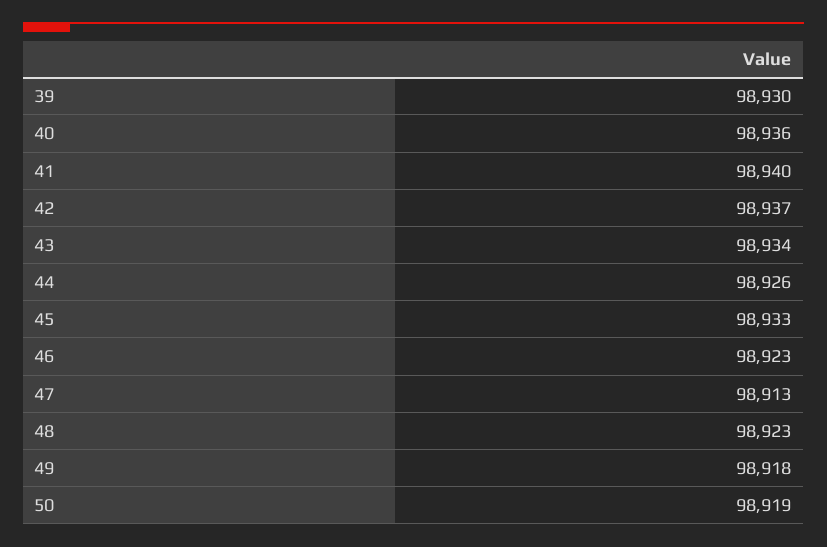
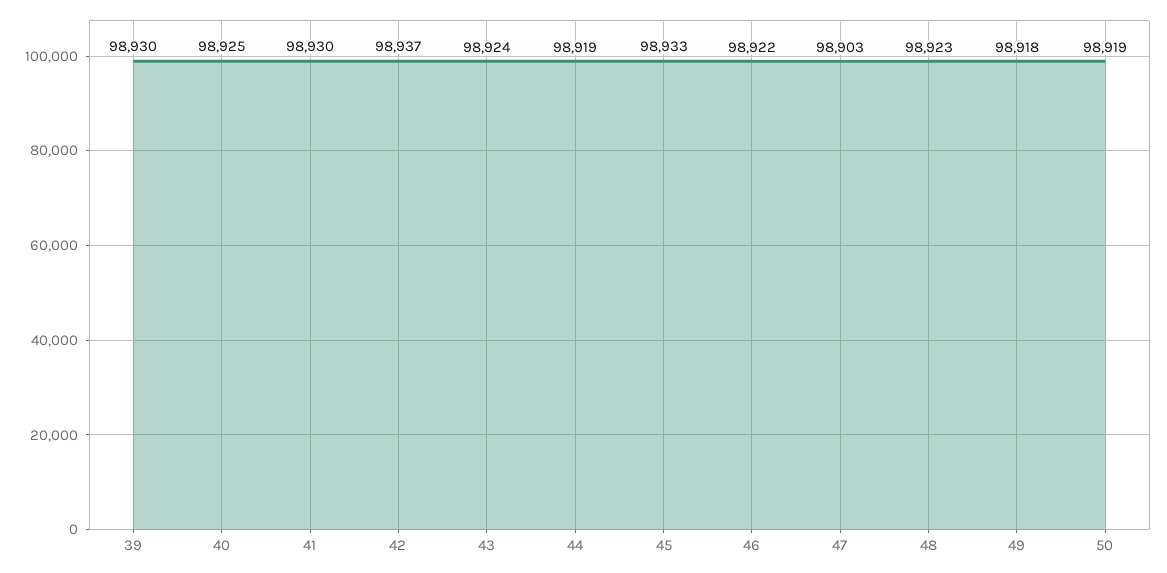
40: 98936 -> 98925
41: 98940 -> 98930
43: 98934 -> 98924
44: 98926 -> 98919
46: 98923 -> 98922
47: 98913 -> 98903

